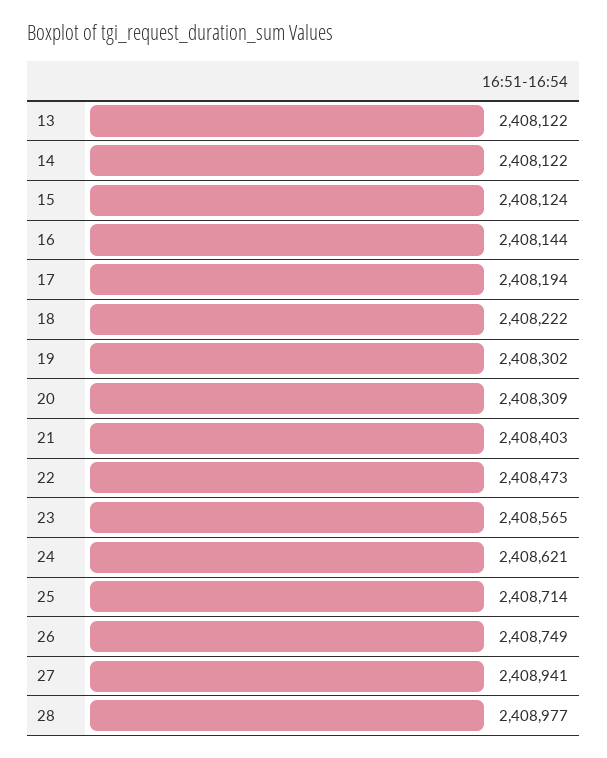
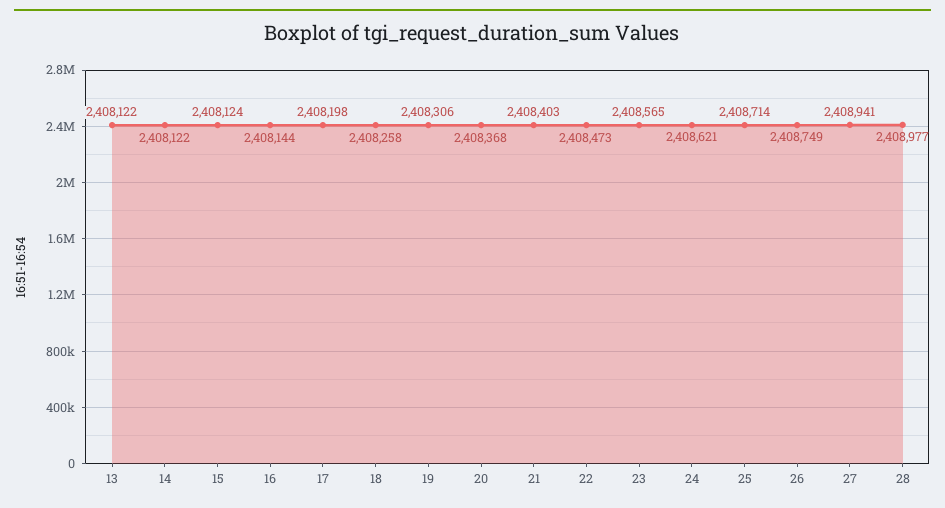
17: 2408194 -> 2408198
18: 2408222 -> 2408258
19: 2408302 -> 2408306
20: 2408309 -> 2408368

